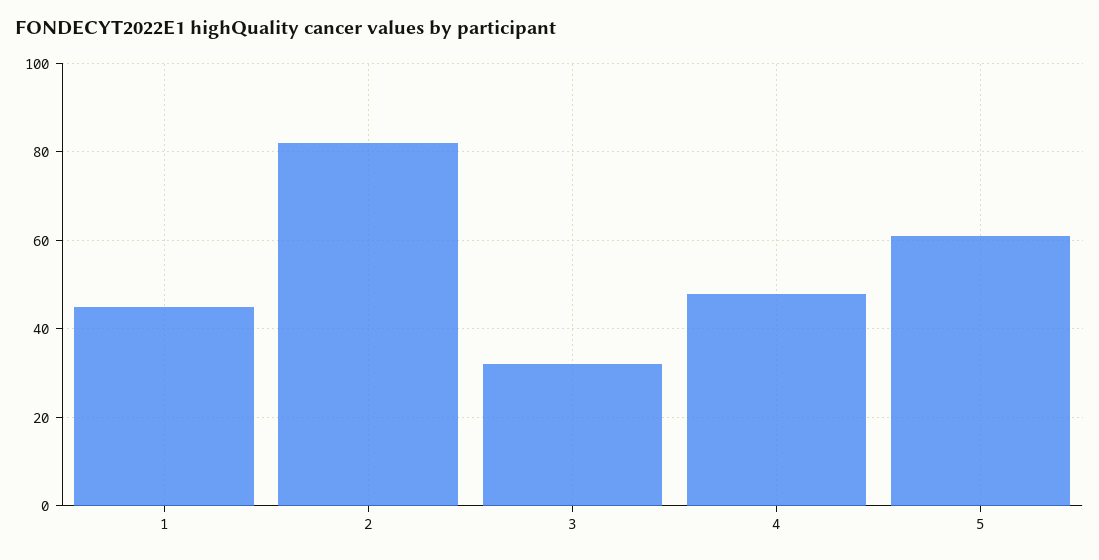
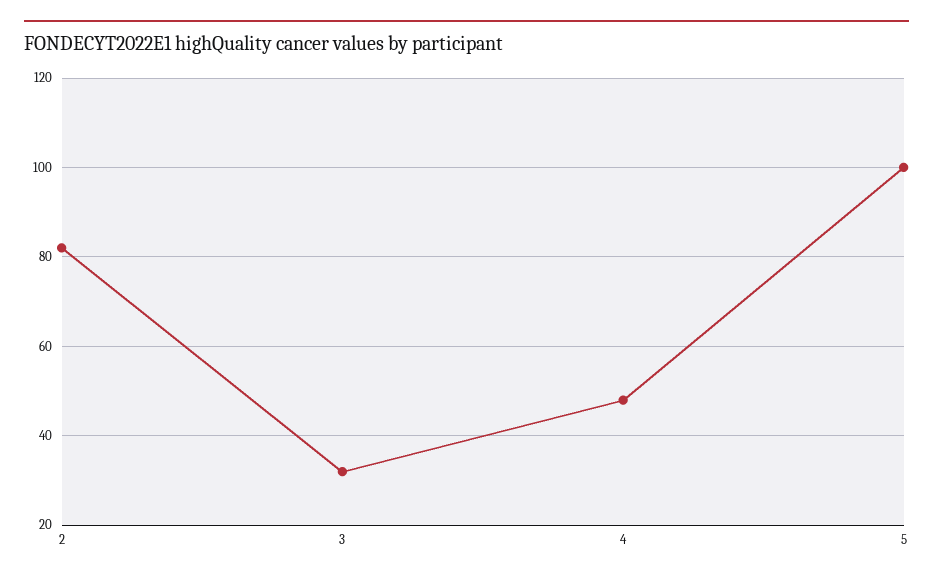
1: 45 -> none
5: 60 -> 100

